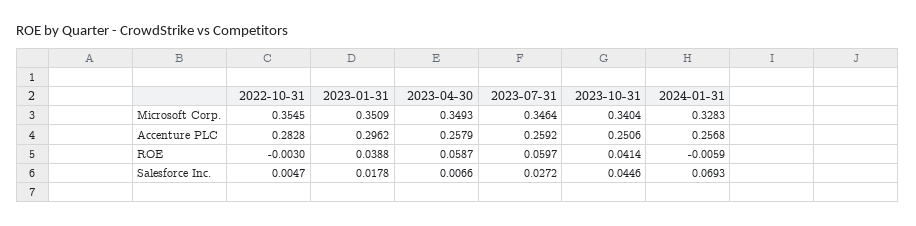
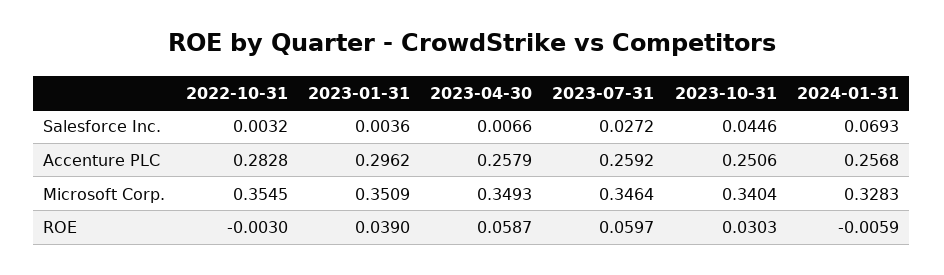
2023-01-31, ROE: 0.0388 -> 0.039
2023-10-31, ROE: 0.0414 -> 0.0303
2022-10-31, Salesforce Inc.: 0.0047 -> 0.0032
2023-01-31, Salesforce Inc.: 0.0178 -> 0.0036

